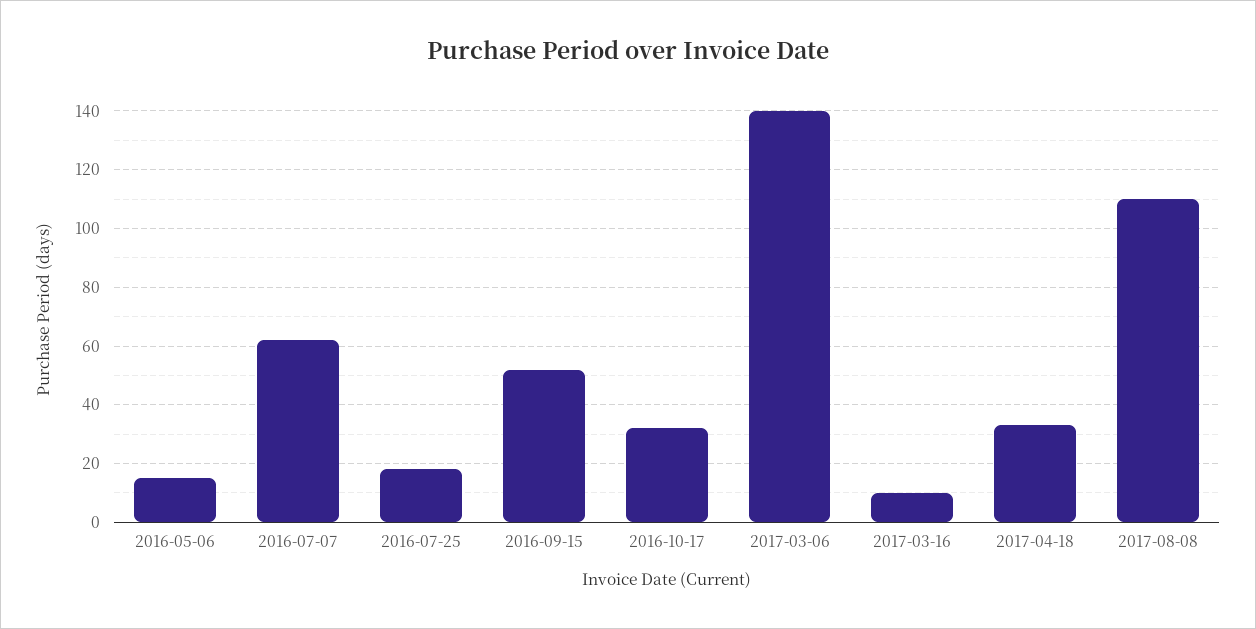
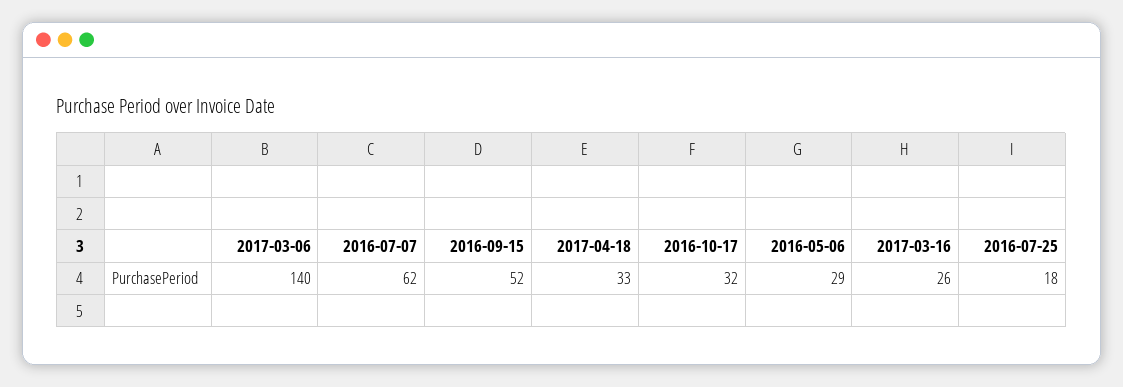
2016-05-06: 15 -> 29
2017-03-16: 10 -> 26
2017-08-08: 110 -> none

